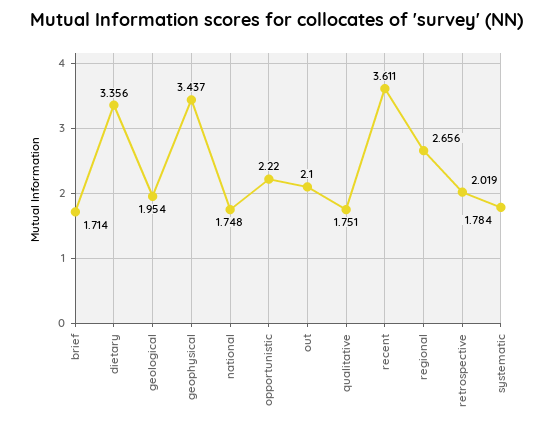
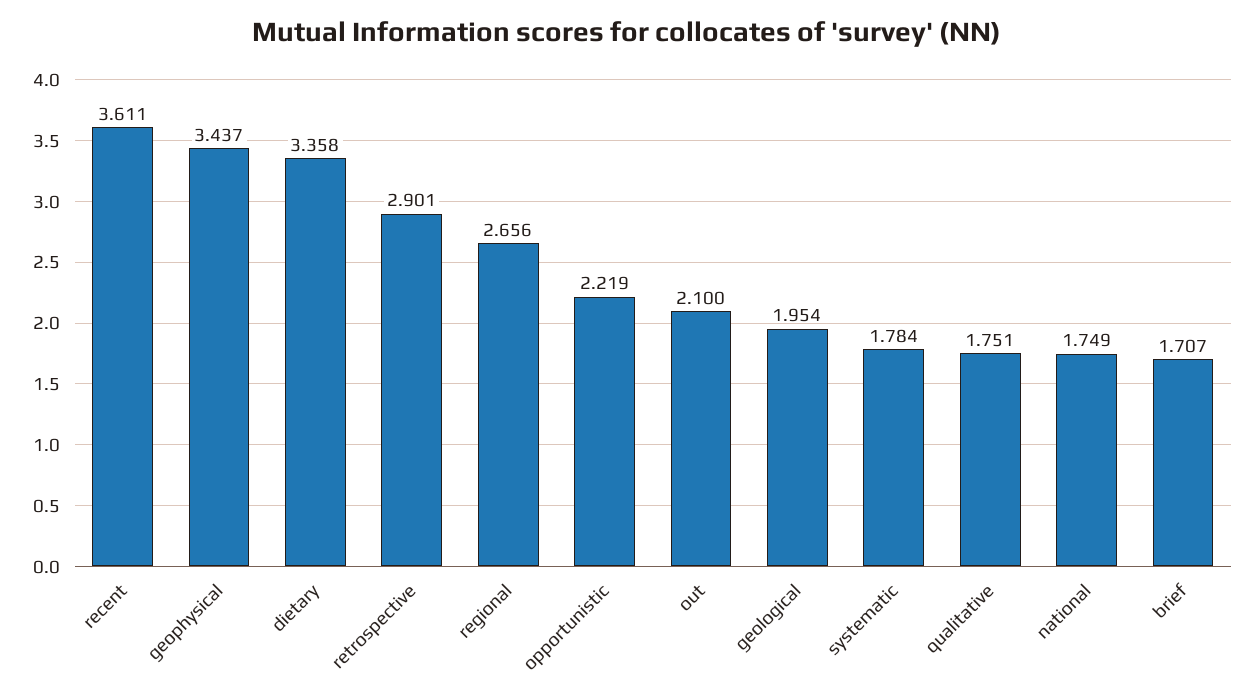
brief: 1.714 -> 1.707
dietary: 3.356 -> 3.358
national: 1.748 -> 1.749
opportunistic: 2.22 -> 2.219
retrospective: 2.019 -> 2.901

